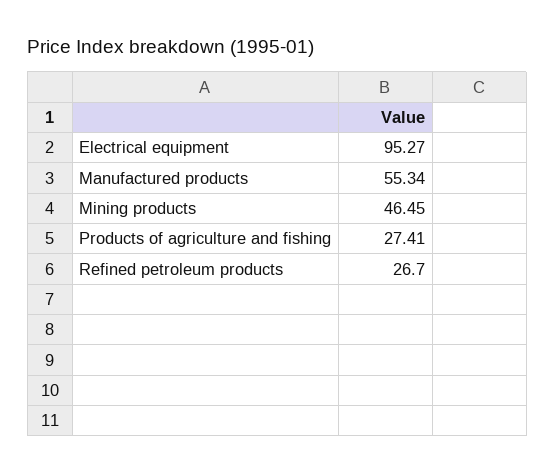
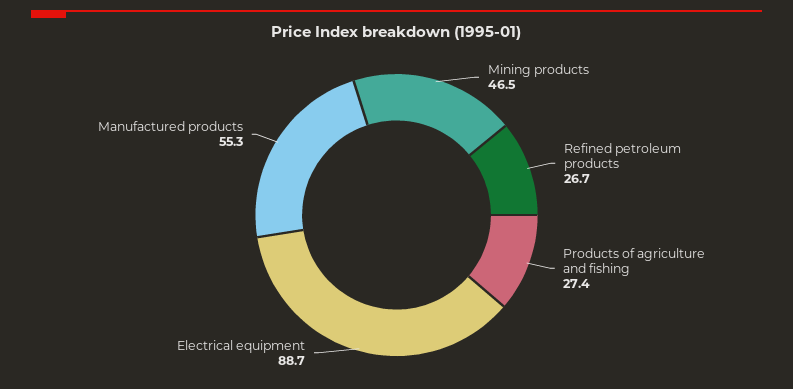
Electrical equipment: 95.27 -> 88.7

